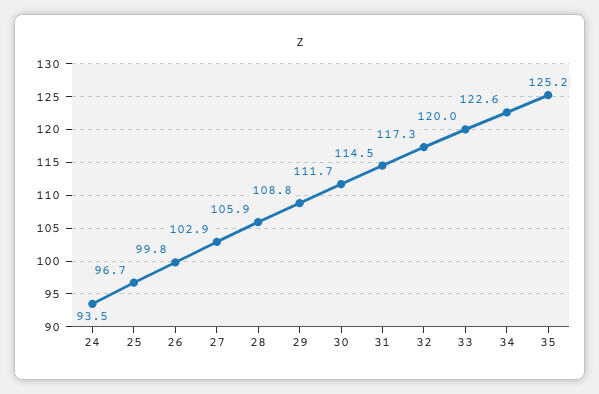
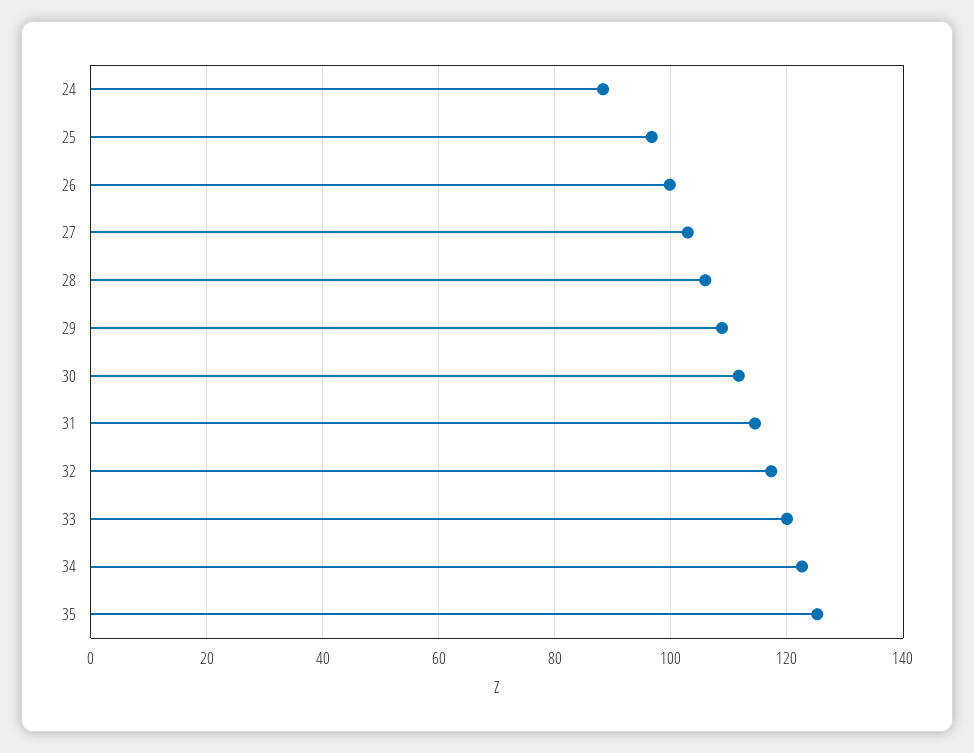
24: 93.5 -> 88

